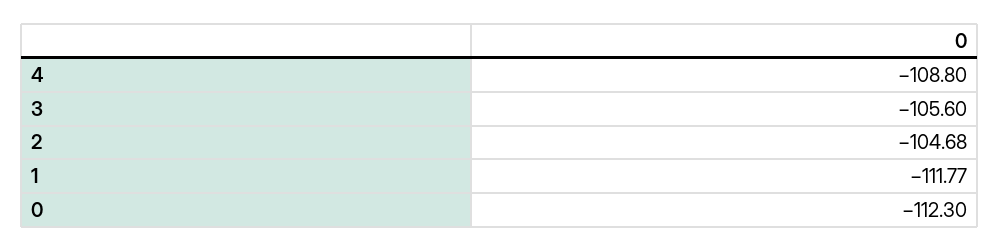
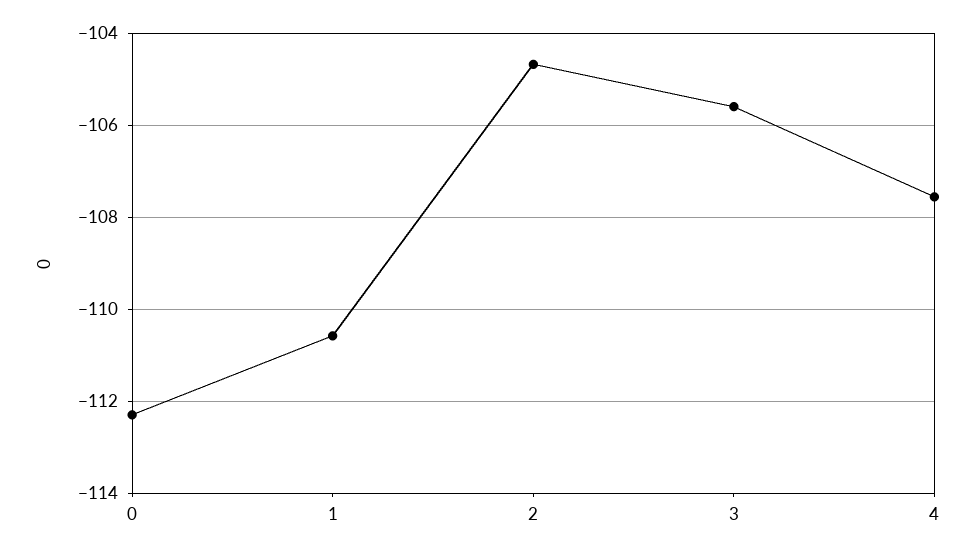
4: -108.8 -> -107.6
1: -111.77 -> -110.6

